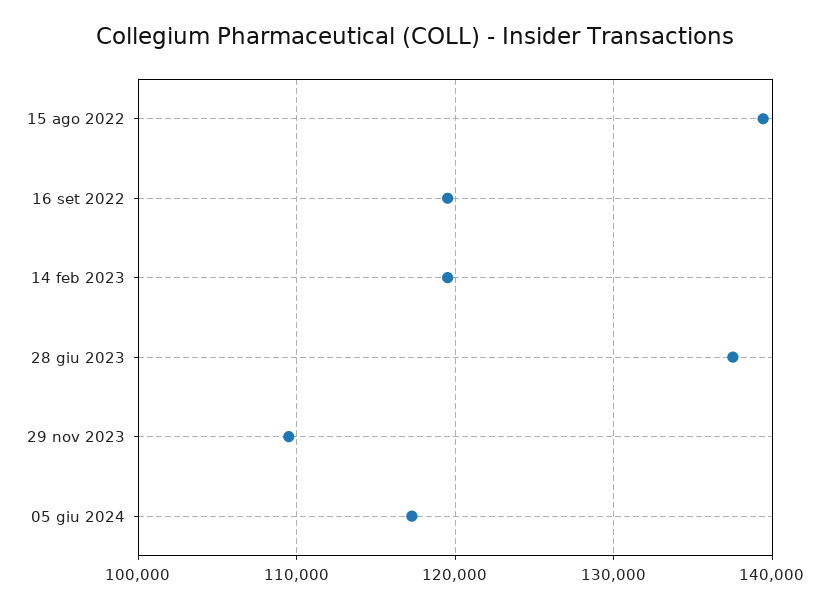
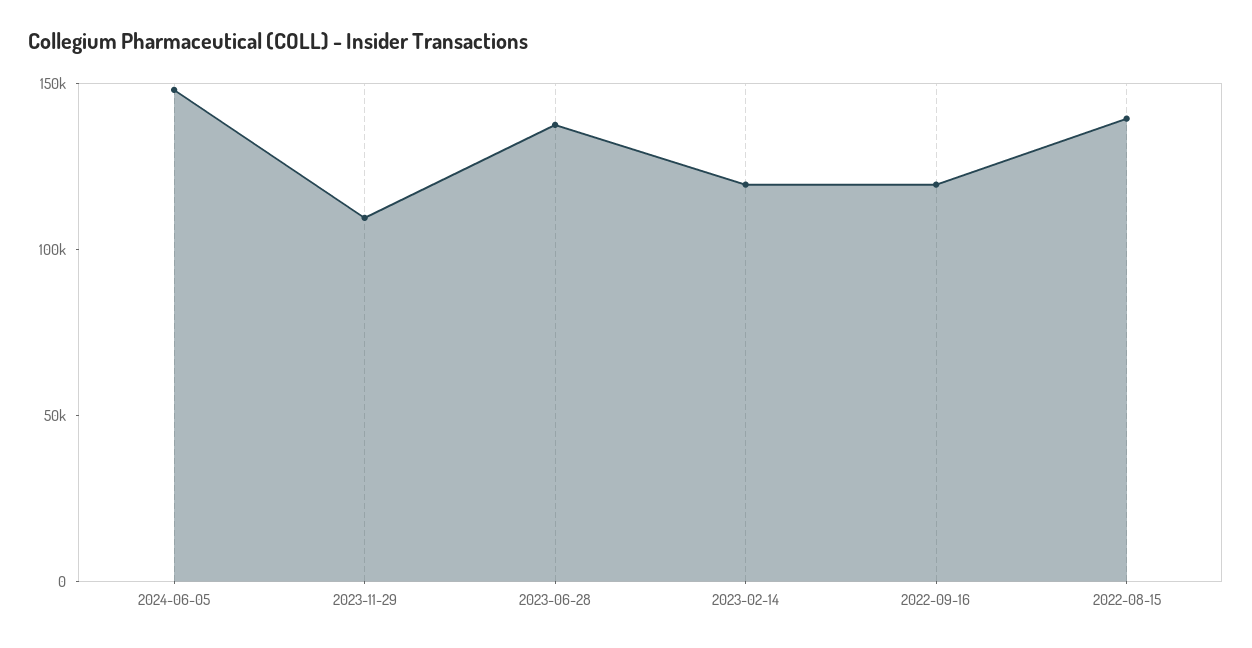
05 giu 2024: 117000 -> 150000

